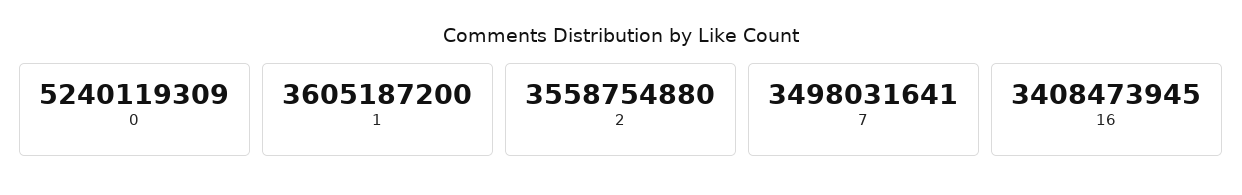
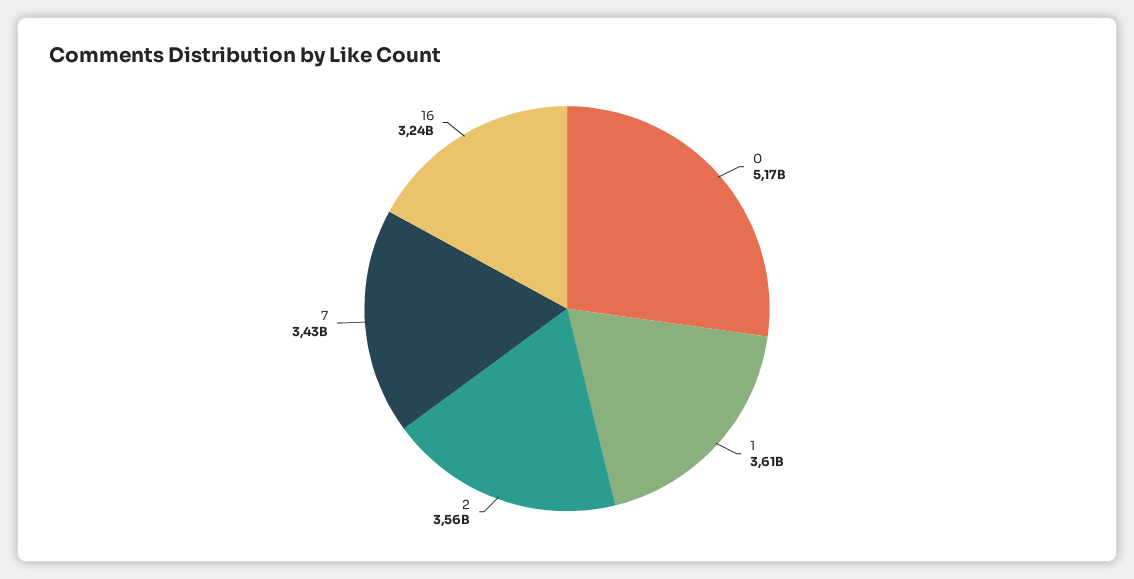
0: 5240119309 -> 5170000000
7: 3498031641 -> 3430000000
16: 3408473945 -> 3240000000

